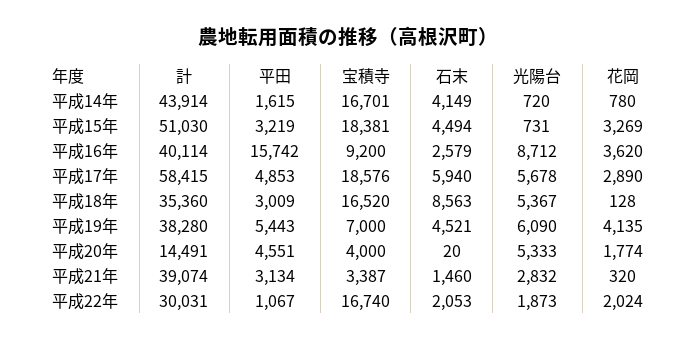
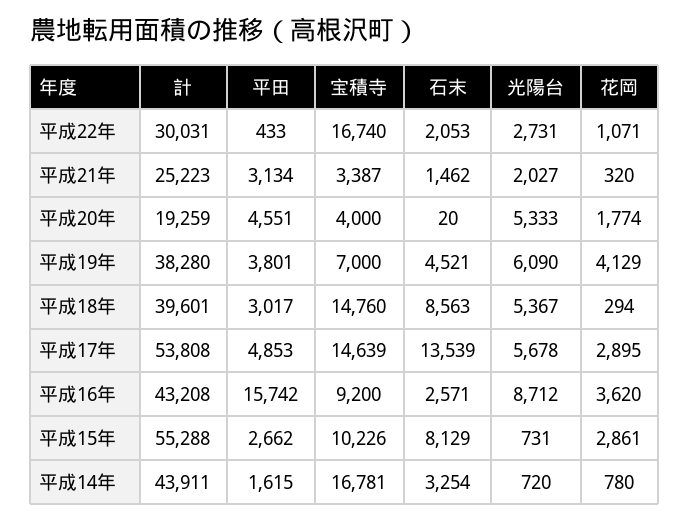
計, 平成14年: 43914 -> 43911
宝積寺, 平成14年: 16701 -> 16781
石末, 平成14年: 4149 -> 3254
計, 平成15年: 51030 -> 55288
平田, 平成15年: 3219 -> 2662
宝積寺, 平成15年: 18381 -> 10226
石末, 平成15年: 4494 -> 8129
花岡, 平成15年: 3269 -> 2861
計, 平成16年: 40114 -> 43208
石末, 平成16年: 2579 -> 2571
計, 平成17年: 58415 -> 53808
宝積寺, 平成17年: 18576 -> 14639
石末, 平成17年: 5940 -> 13539
花岡, 平成17年: 2890 -> 2895
計, 平成18年: 35360 -> 39601
平田, 平成18年: 3009 -> 3017
宝積寺, 平成18年: 16520 -> 14760
花岡, 平成18年: 128 -> 294
平田, 平成19年: 5443 -> 3801
花岡, 平成19年: 4135 -> 4129
計, 平成20年: 14491 -> 19259
計, 平成21年: 39074 -> 25223
石末, 平成21年: 1460 -> 1462
光陽台, 平成21年: 2832 -> 2027
平田, 平成22年: 1067 -> 433
光陽台, 平成22年: 1873 -> 2731
花岡, 平成22年: 2024 -> 1071

